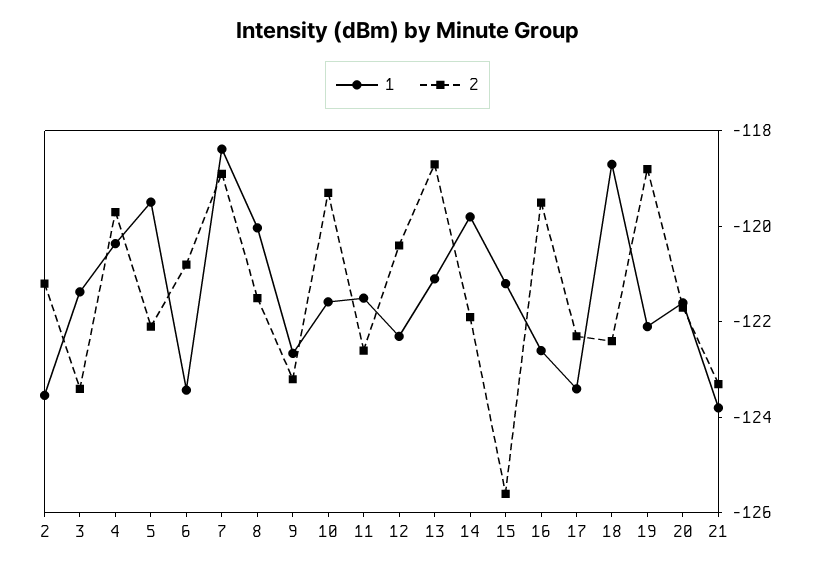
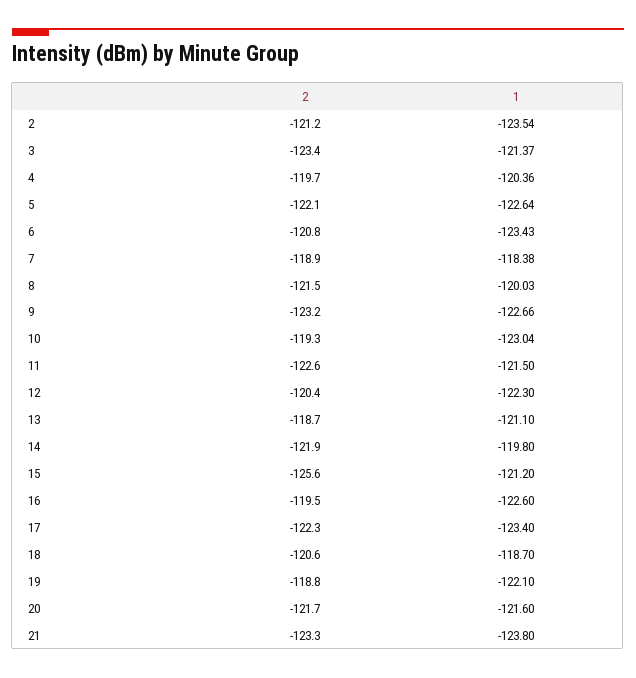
1, 5: -119.5 -> -122.64
1, 10: -121.5 -> -123.04
2, 18: -122.5 -> -120.6

